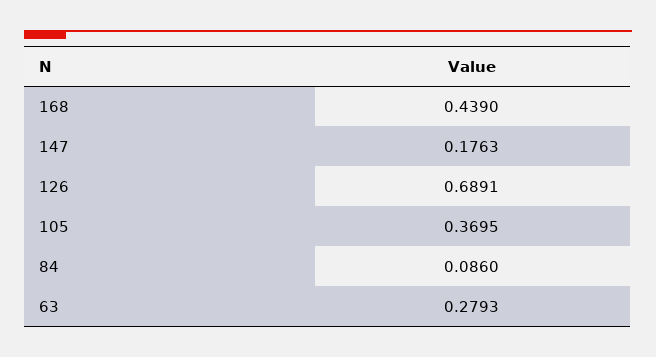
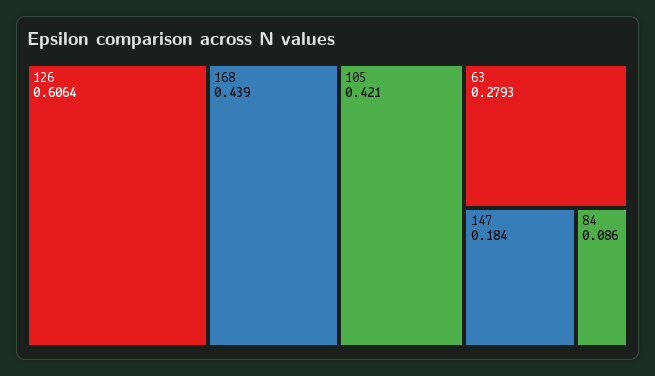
147: 0.1763 -> 0.184
126: 0.6891 -> 0.6064
105: 0.3695 -> 0.421

